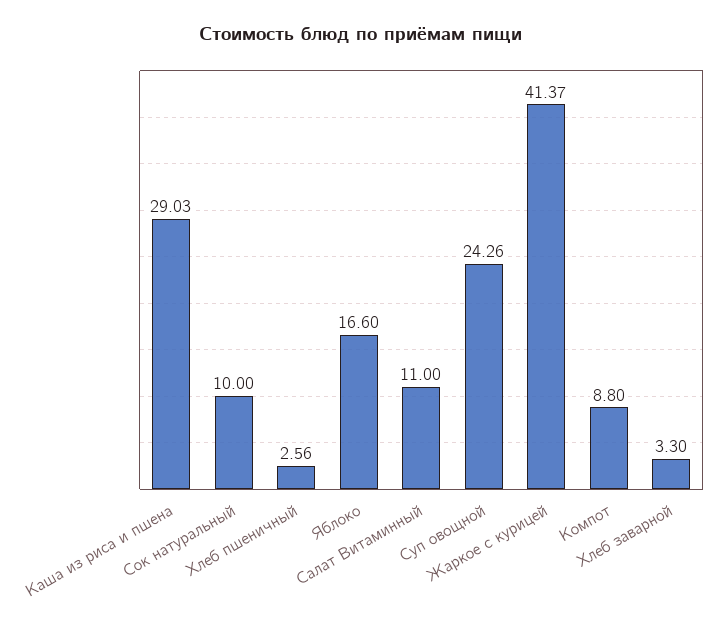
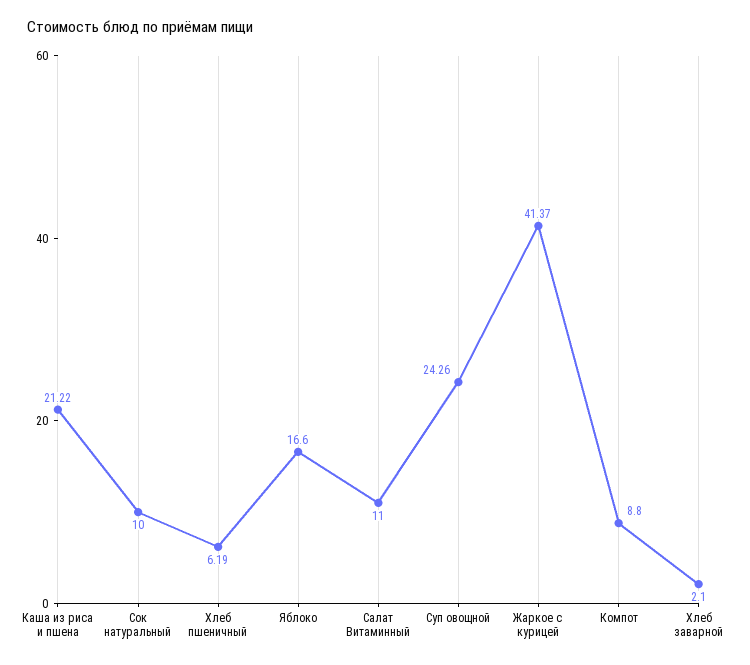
Каша из риса и пшена: 29.03 -> 21.22
Хлеб пшеничный: 2.56 -> 6.19
Хлеб заварной: 3.3 -> 2.1

